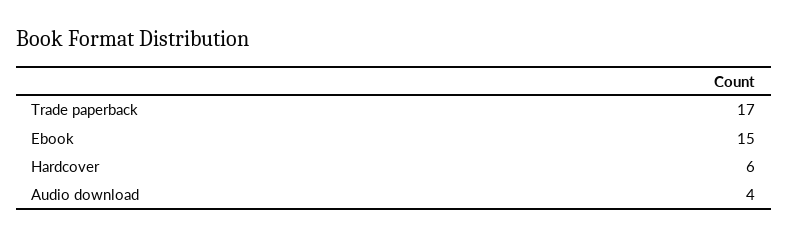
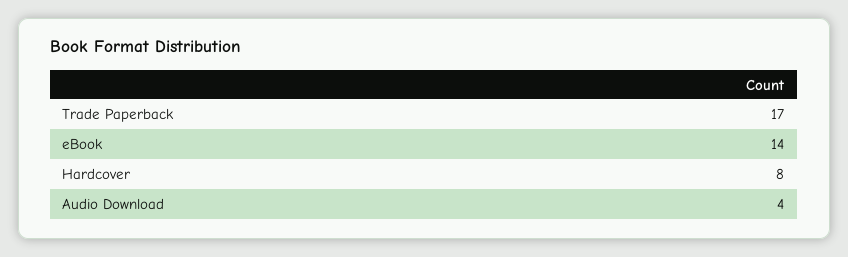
Ebook: 15 -> 14
Hardcover: 6 -> 8

